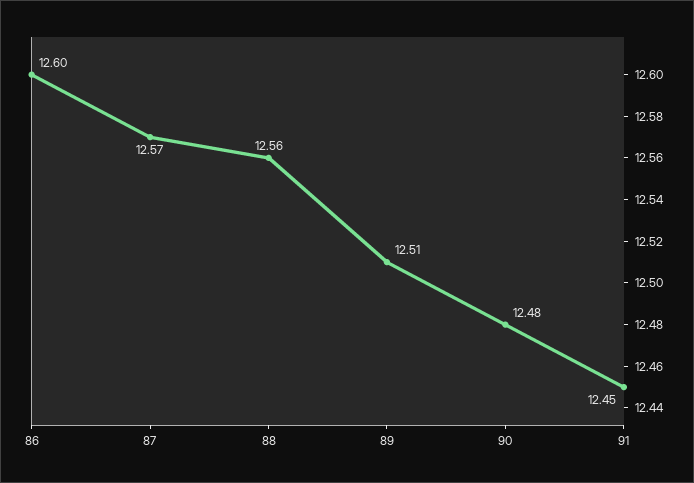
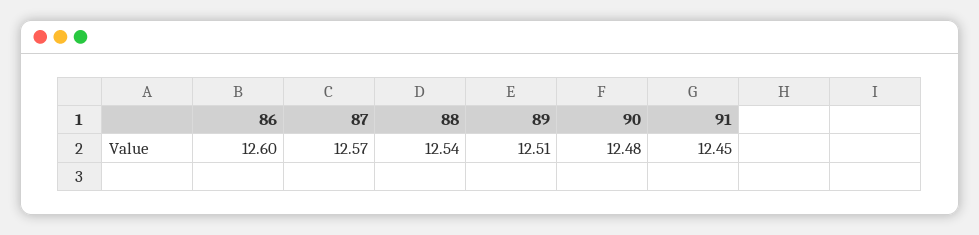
88: 12.56 -> 12.54

